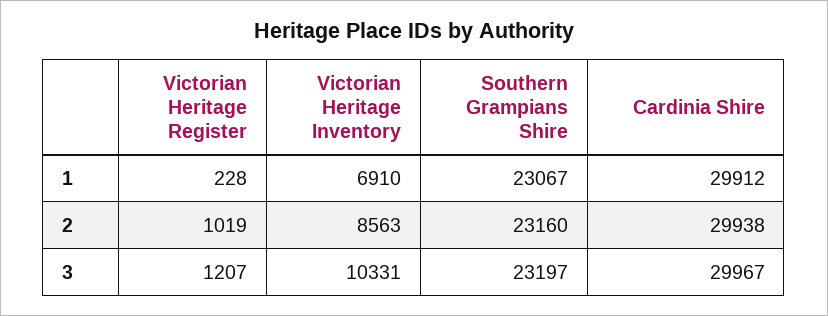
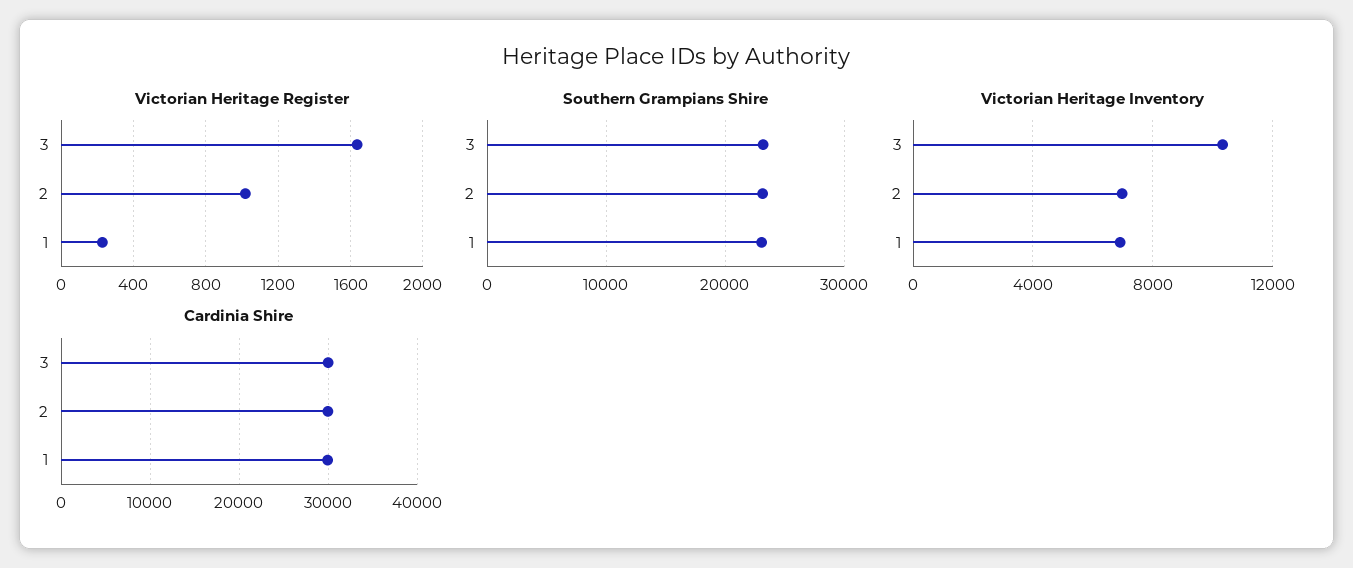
Victorian Heritage Inventory, 2: 8563 -> 7000
Victorian Heritage Register, 3: 1207 -> 1650

